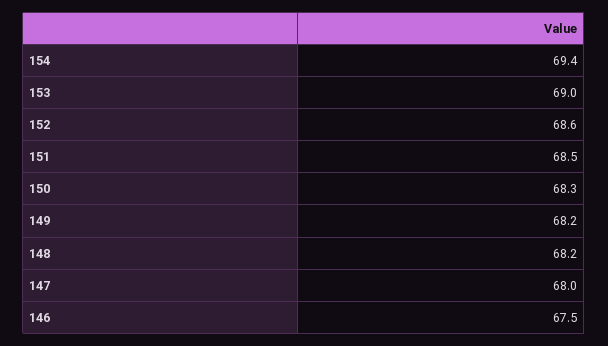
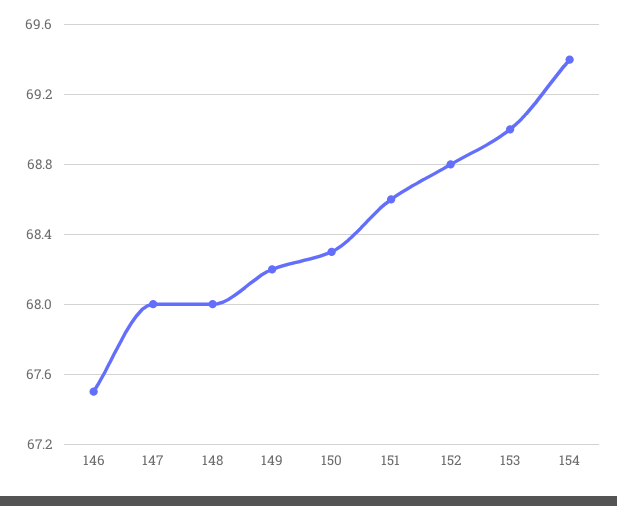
152: 68.6 -> 68.8
151: 68.5 -> 68.6
148: 68.2 -> 68

